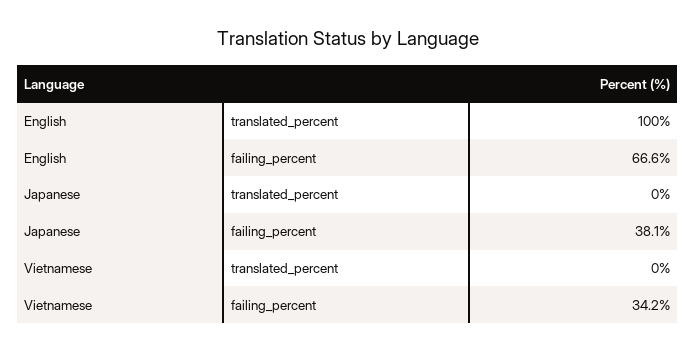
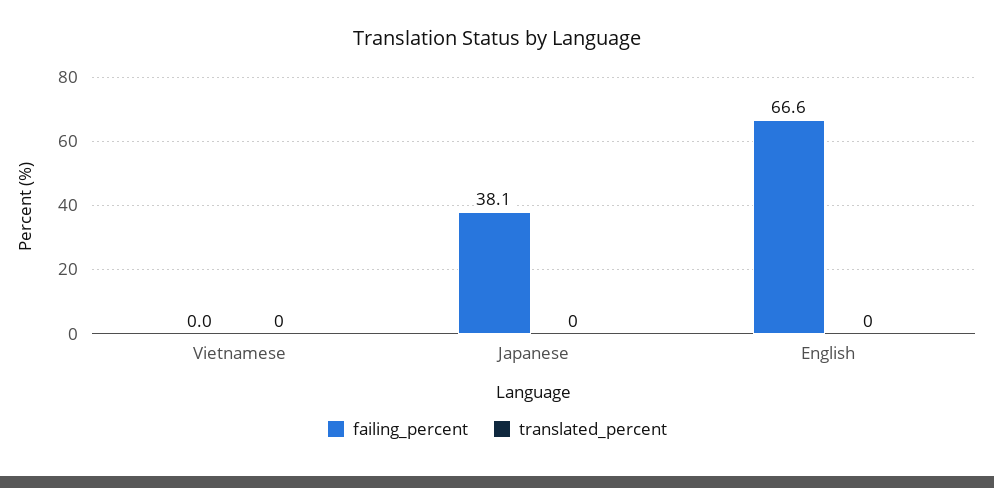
translated_percent, English: 100 -> 0
failing_percent, Vietnamese: 34.2 -> 0

